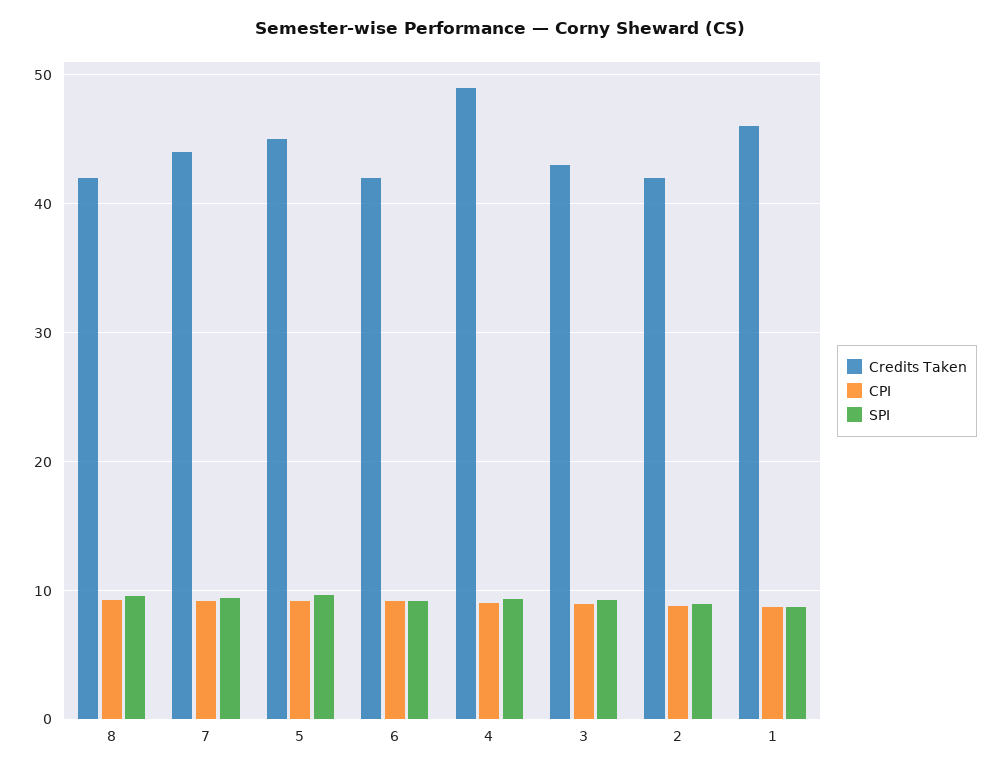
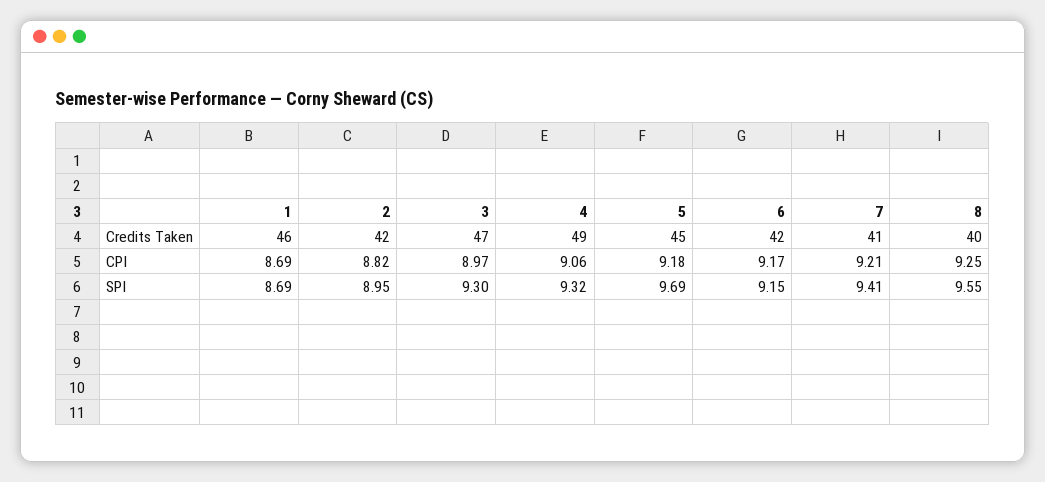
Credits Taken, 8: 42 -> 40
Credits Taken, 7: 44 -> 41
Credits Taken, 3: 43 -> 47

